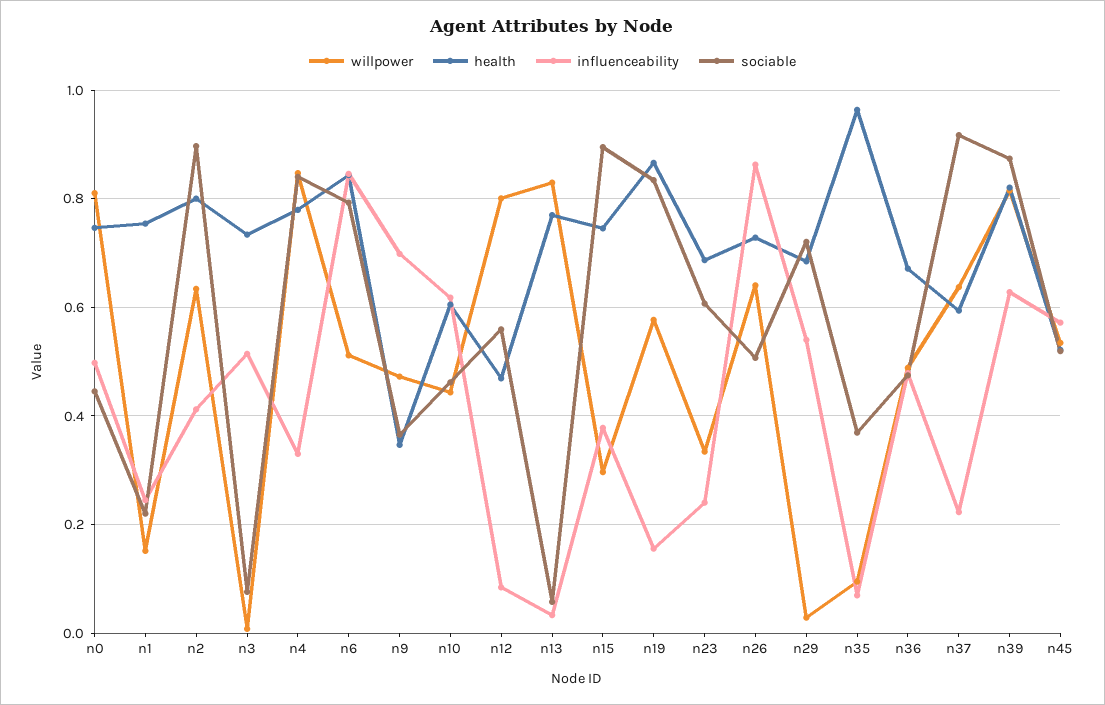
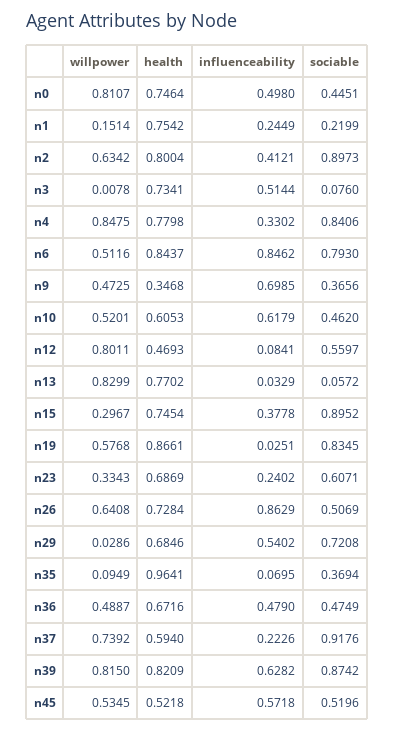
willpower, n10: 0.44 -> 0.5201
influenceability, n19: 0.16 -> 0.0251
willpower, n37: 0.64 -> 0.7392

